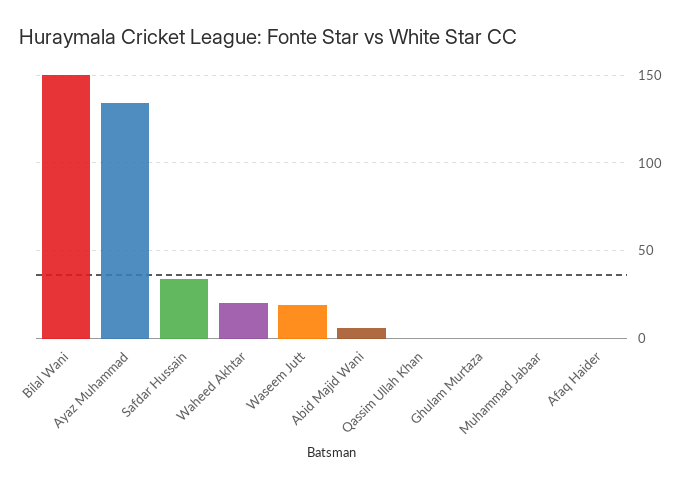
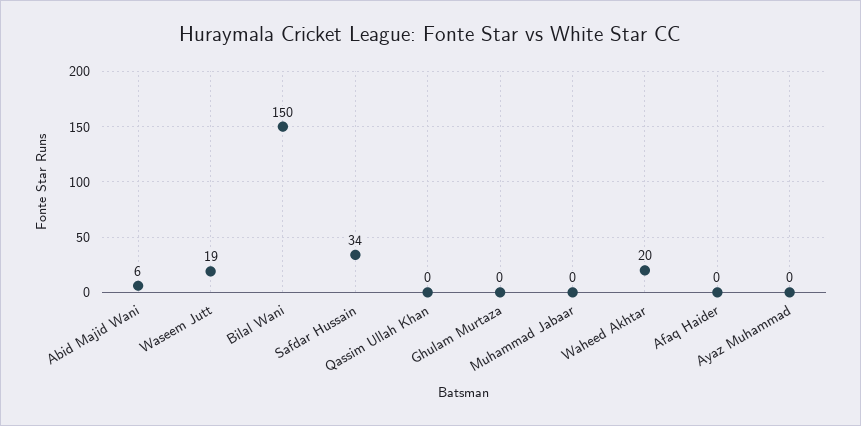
Ayaz Muhammad: 135 -> 0

